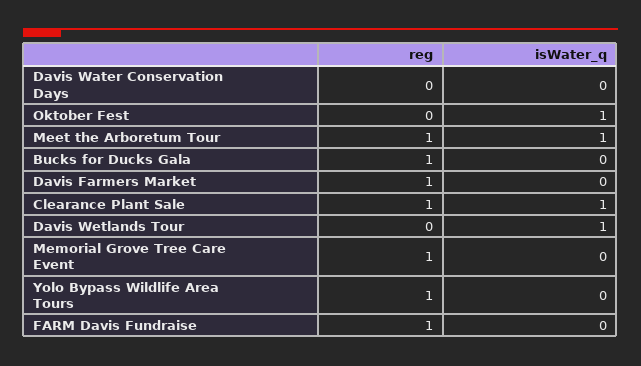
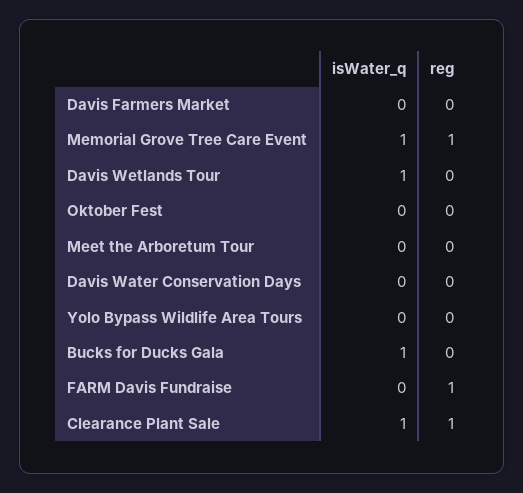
isWater_q, Oktober Fest: 1 -> 0
reg, Meet the Arboretum Tour: 1 -> 0
isWater_q, Meet the Arboretum Tour: 1 -> 0
reg, Bucks for Ducks Gala: 1 -> 0
isWater_q, Bucks for Ducks Gala: 0 -> 1
reg, Davis Farmers Market: 1 -> 0
isWater_q, Memorial Grove Tree Care Event: 0 -> 1
reg, Yolo Bypass Wildlife Area Tours: 1 -> 0

